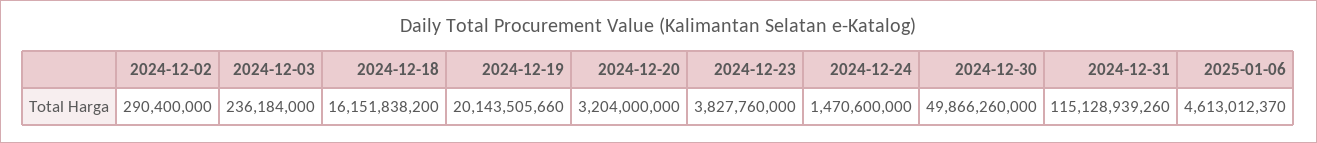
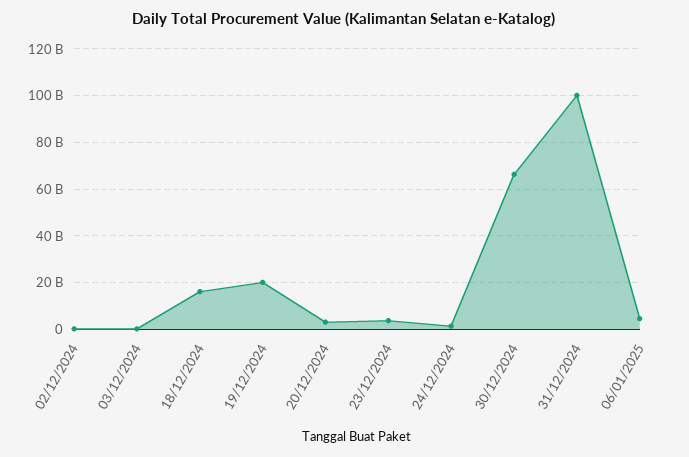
2024-12-30: 49866260000 -> 65000000000
2024-12-31: 115128939260 -> 100000000000

